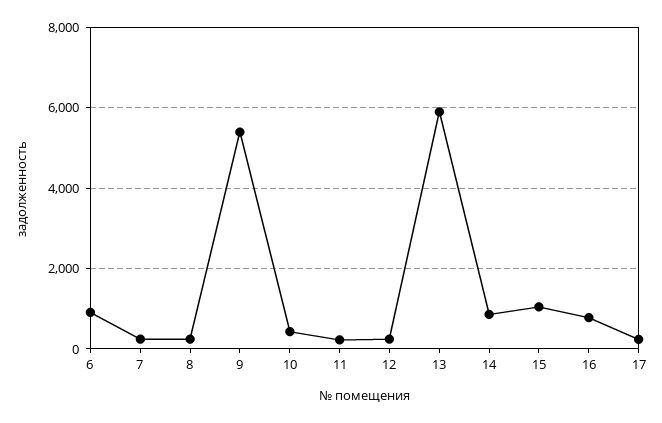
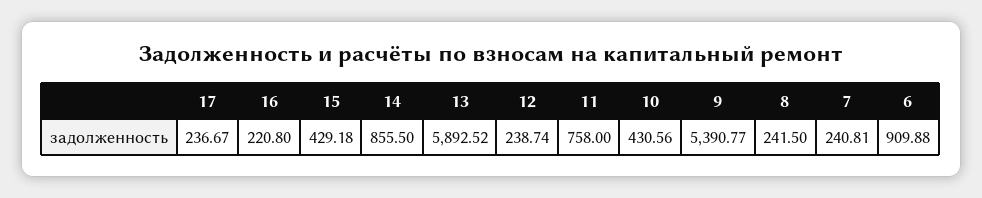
11: 200 -> 758
15: 1000 -> 429.18
16: 800 -> 220.8

